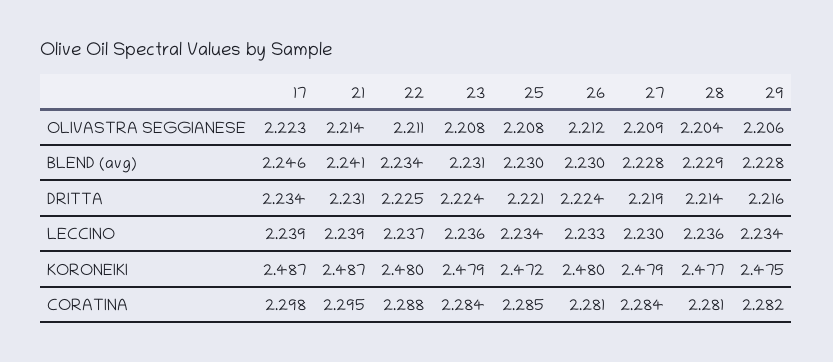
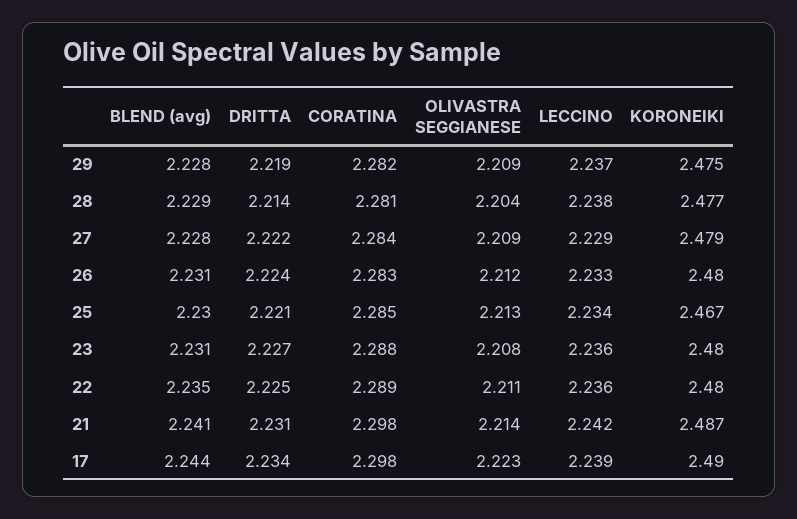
25, OLIVASTRA SEGGIANESE: 2.208 -> 2.213
29, OLIVASTRA SEGGIANESE: 2.206 -> 2.209
17, BLEND (avg): 2.246 -> 2.244
22, BLEND (avg): 2.234 -> 2.235
26, BLEND (avg): 2.23 -> 2.231
23, DRITTA: 2.224 -> 2.227
27, DRITTA: 2.219 -> 2.222
29, DRITTA: 2.216 -> 2.219
21, LECCINO: 2.239 -> 2.242
22, LECCINO: 2.237 -> 2.236
27, LECCINO: 2.23 -> 2.229
28, LECCINO: 2.236 -> 2.238
29, LECCINO: 2.234 -> 2.237
17, KORONEIKI: 2.487 -> 2.49
23, KORONEIKI: 2.479 -> 2.48
25, KORONEIKI: 2.472 -> 2.467
21, CORATINA: 2.295 -> 2.298
22, CORATINA: 2.288 -> 2.289
23, CORATINA: 2.284 -> 2.288
26, CORATINA: 2.281 -> 2.283

